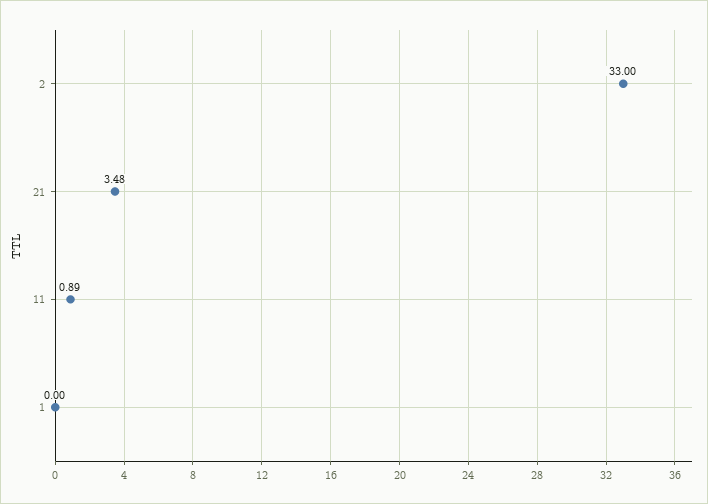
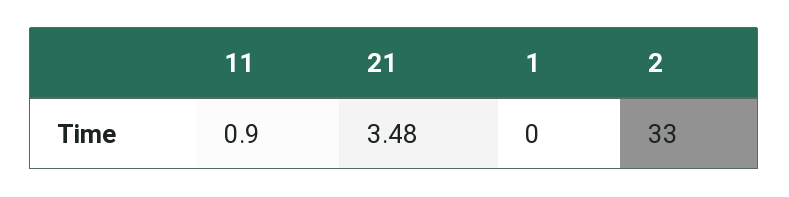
11: 0.89 -> 0.9

